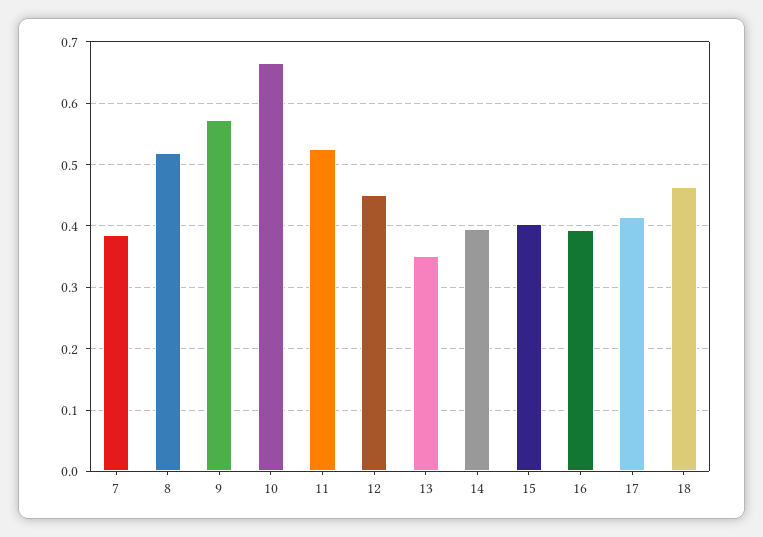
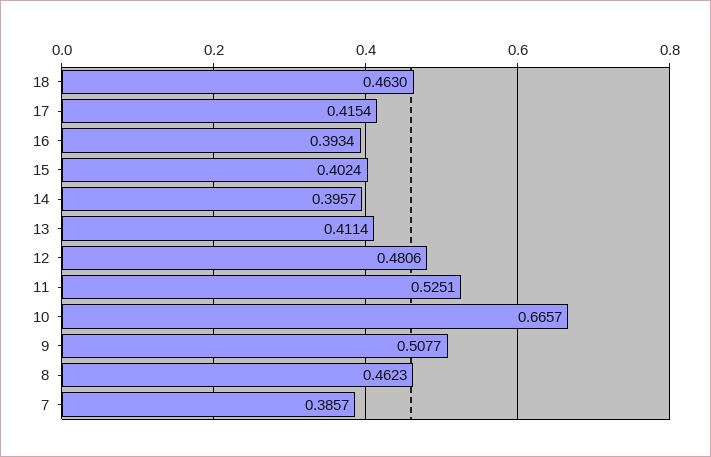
8: 0.52 -> 0.4623
9: 0.57 -> 0.5077
12: 0.45 -> 0.4806
13: 0.35 -> 0.4114

